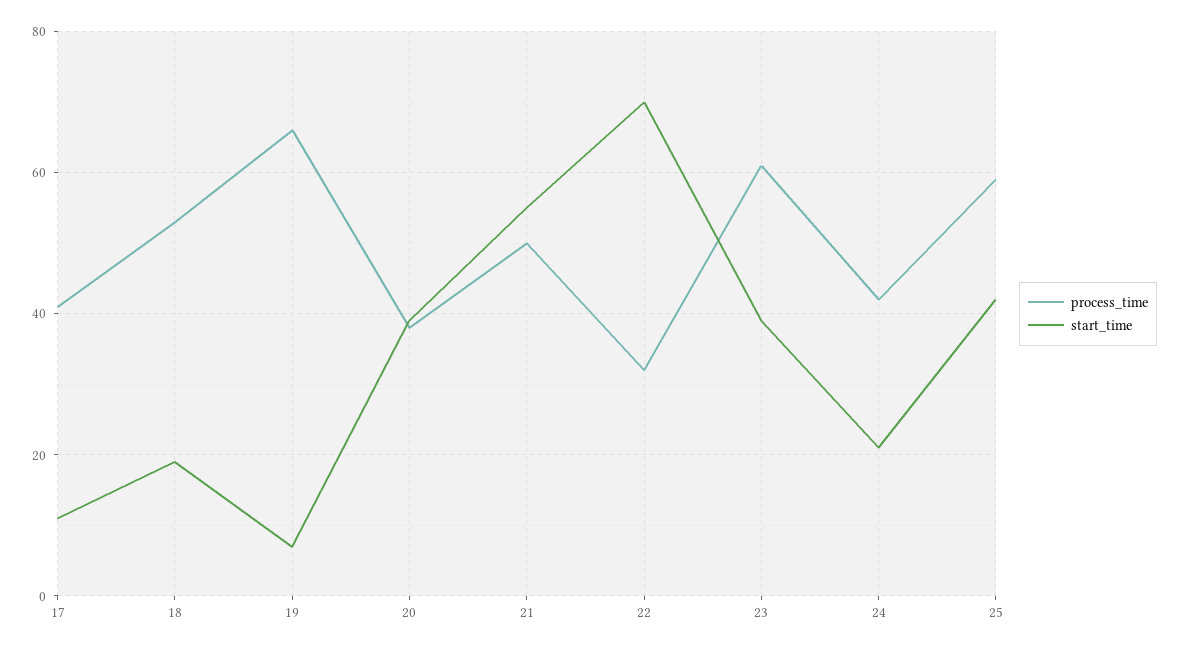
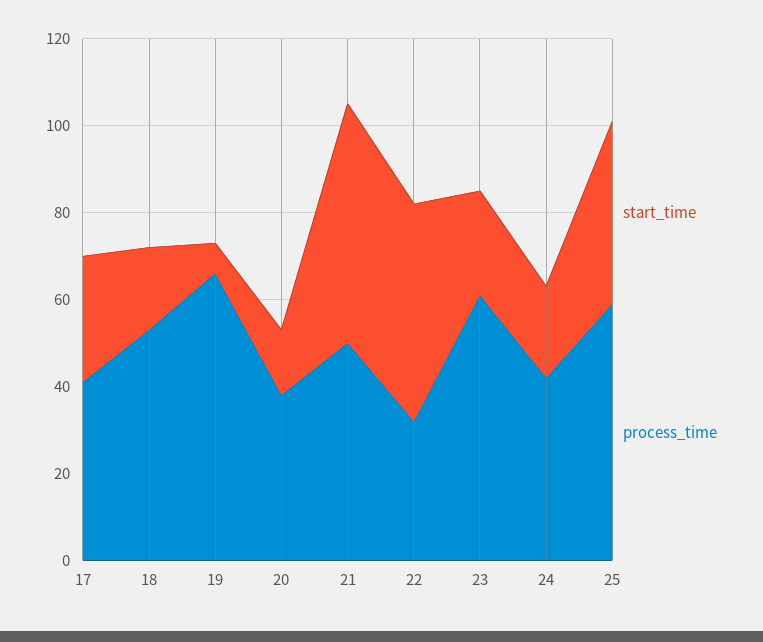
start_time, 17: 10 -> 30
start_time, 20: 40 -> 15
start_time, 22: 70 -> 50
start_time, 23: 40 -> 25

